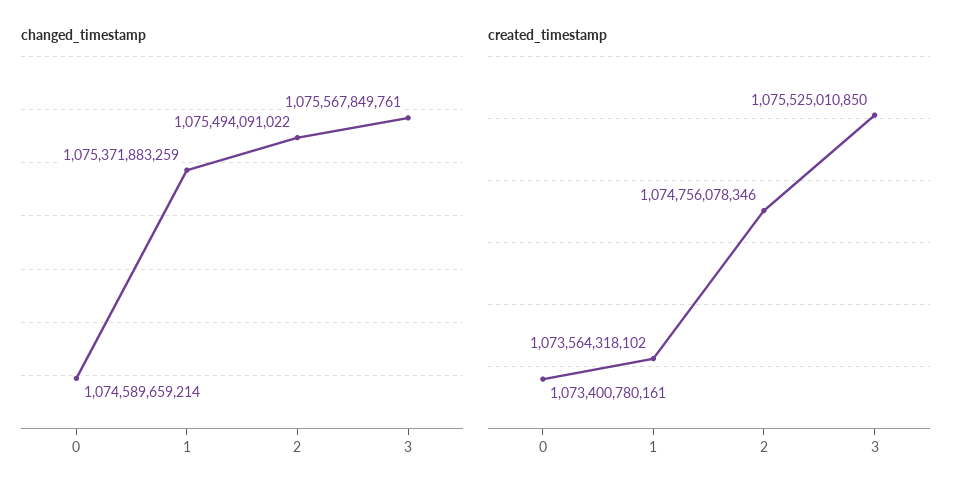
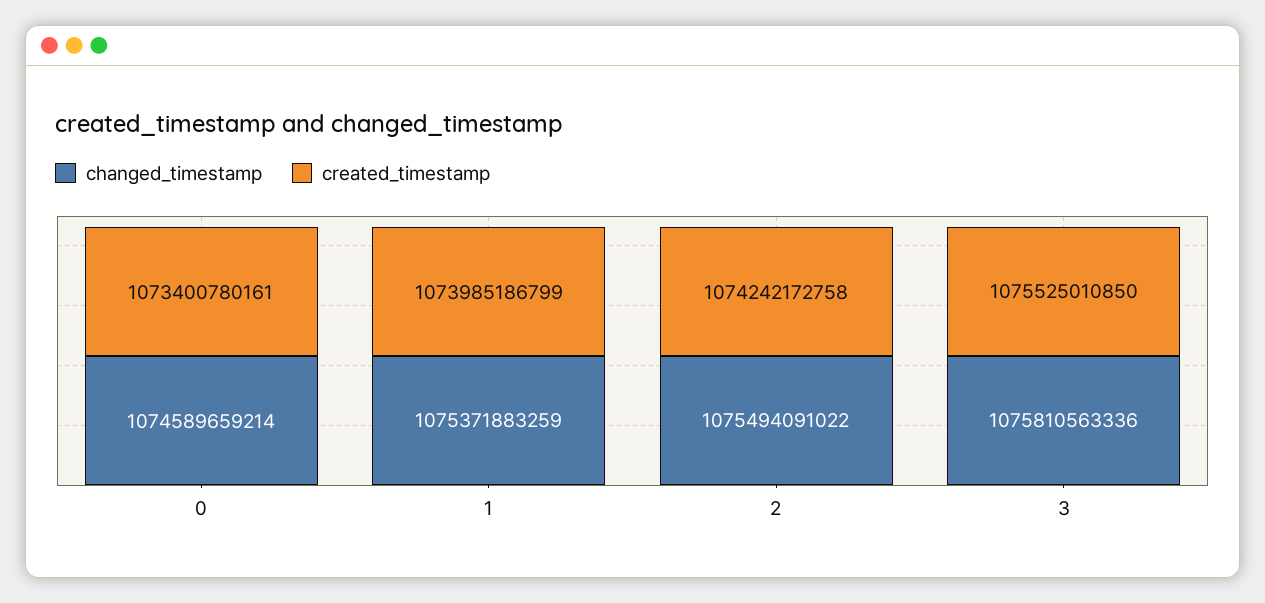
changed_timestamp, 3: 1075567849761 -> 1075810563336
created_timestamp, 1: 1073564318102 -> 1073985186799
created_timestamp, 2: 1074756078346 -> 1074242172758

